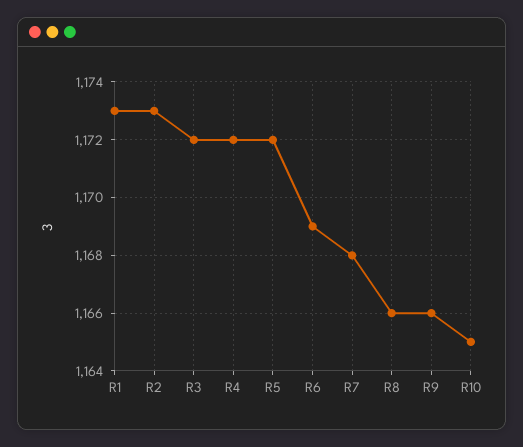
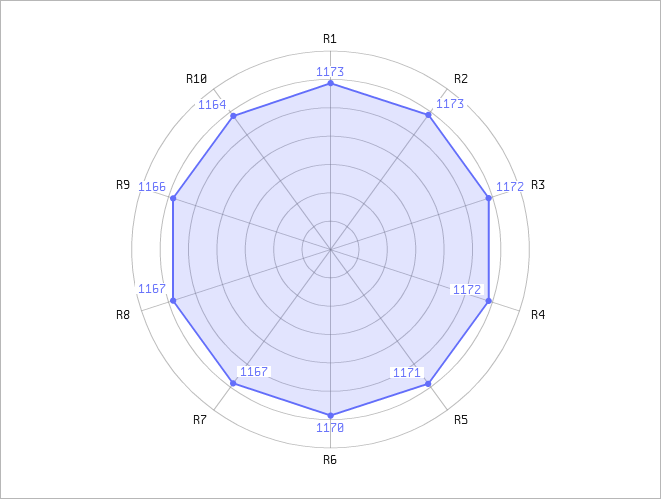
R5: 1172 -> 1171
R6: 1169 -> 1170
R7: 1168 -> 1167
R8: 1166 -> 1167
R10: 1165 -> 1164

